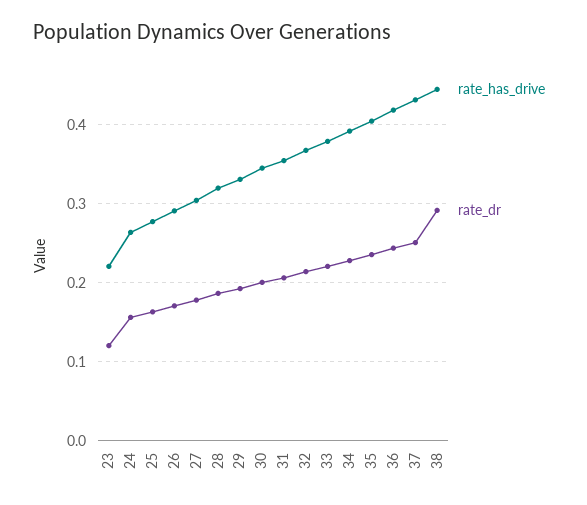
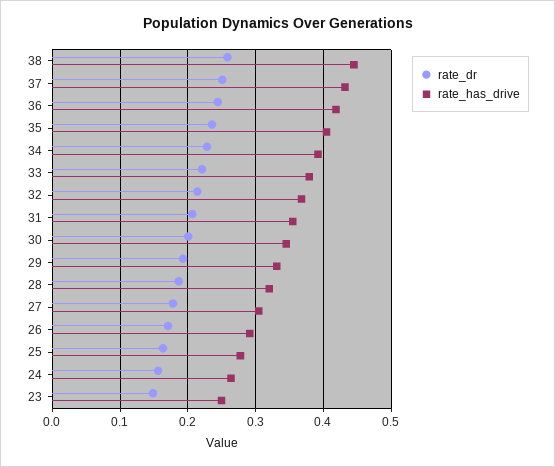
rate_has_drive, 23: 0.22 -> 0.25
rate_dr, 23: 0.12 -> 0.15
rate_dr, 38: 0.29 -> 0.26

